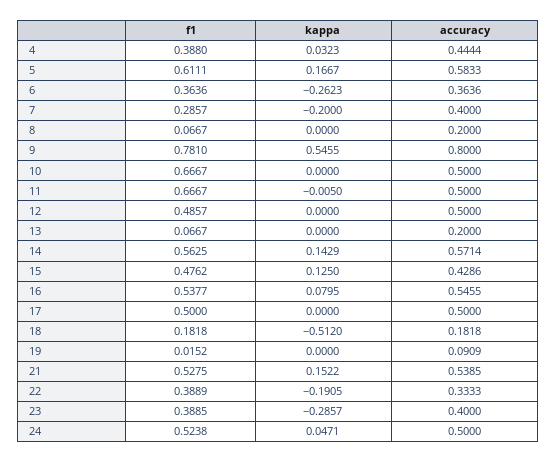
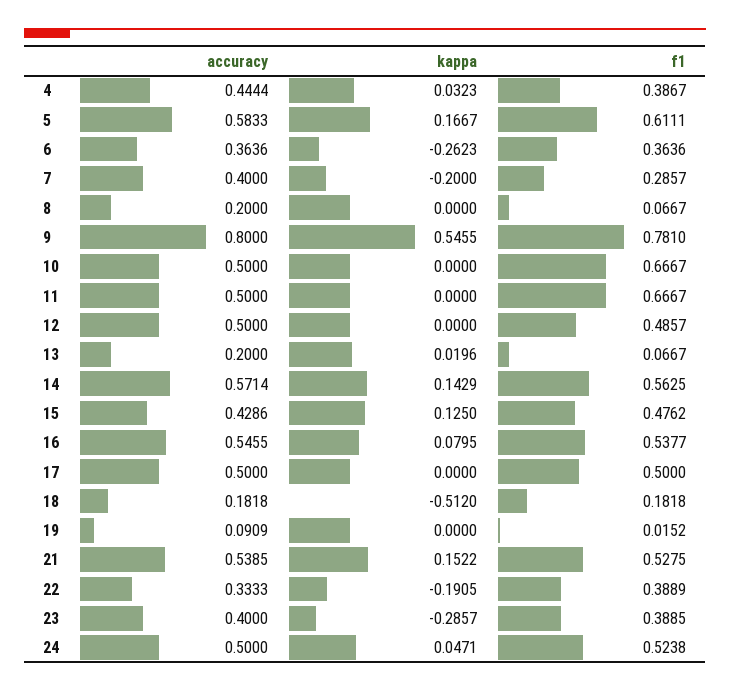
f1, 4: 0.388 -> 0.3867
kappa, 11: -0.005 -> 0
kappa, 13: 0 -> 0.0196

